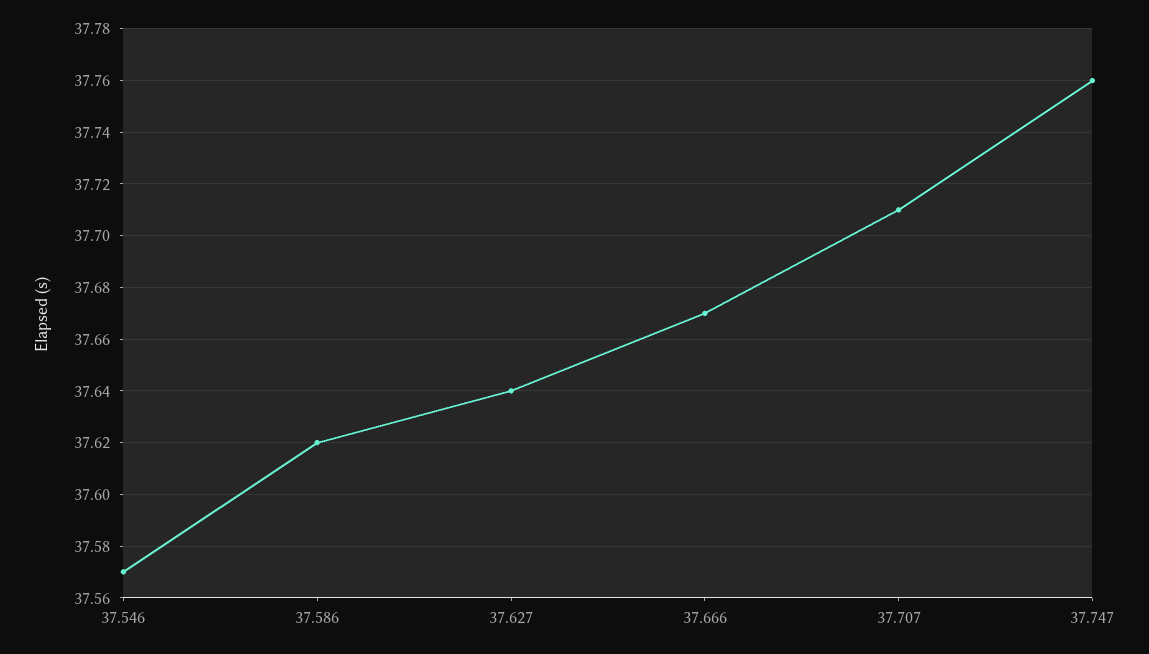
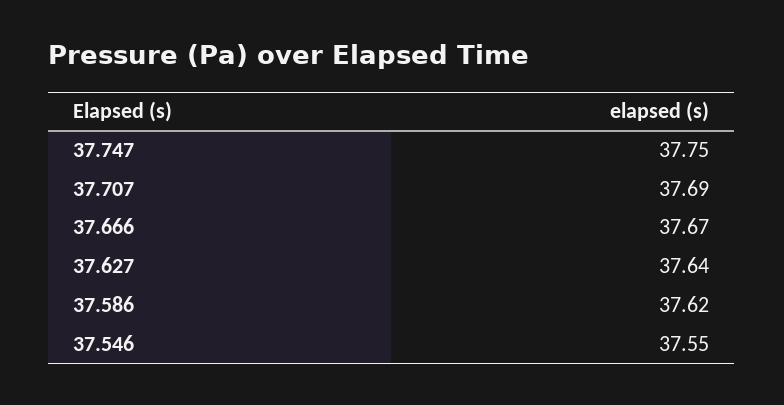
37.546: 37.57 -> 37.55
37.707: 37.71 -> 37.69
37.747: 37.76 -> 37.75

